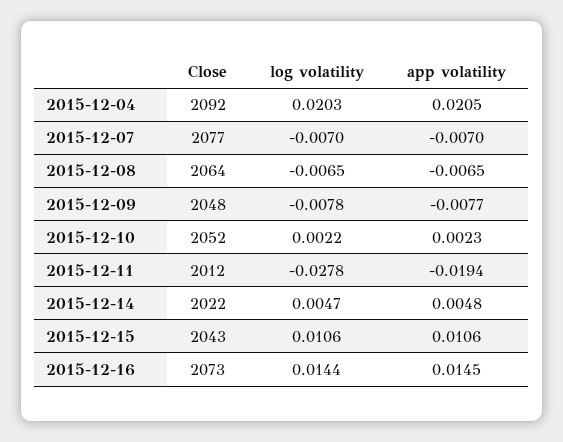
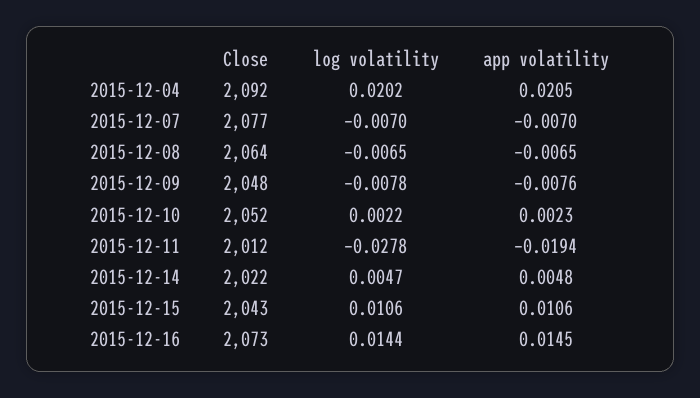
log volatility, 2015-12-04: 0.0203 -> 0.0202
app volatility, 2015-12-09: -0.0077 -> -0.0076

